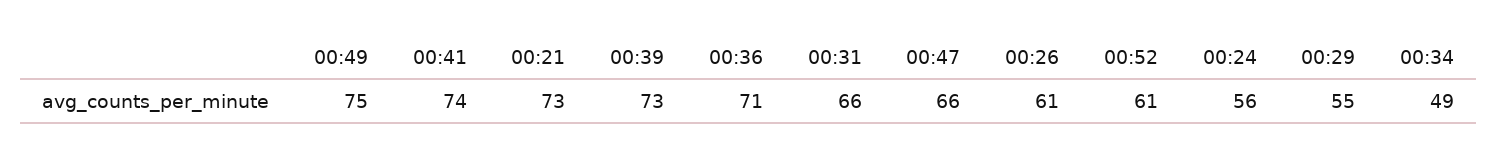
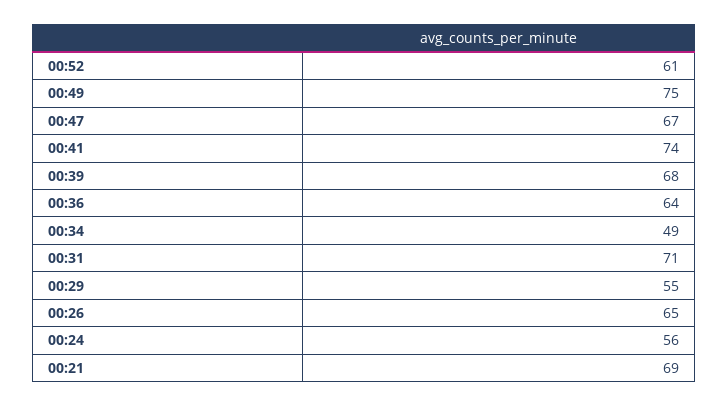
00:21: 73 -> 69
00:39: 73 -> 68
00:36: 71 -> 64
00:31: 66 -> 71
00:47: 66 -> 67
00:26: 61 -> 65

